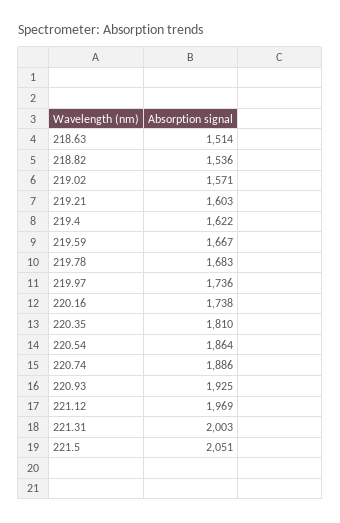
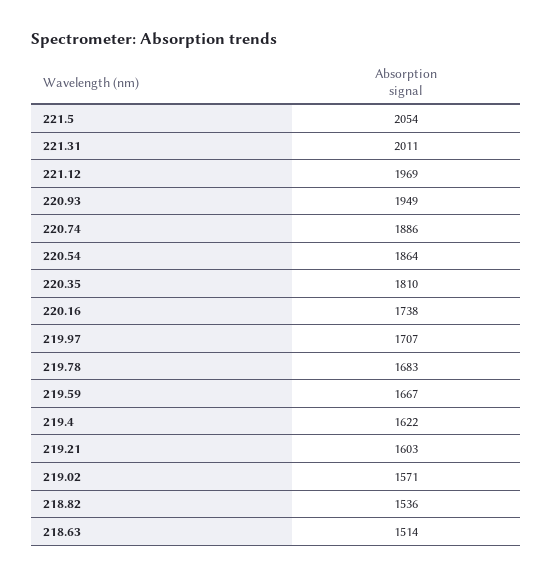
219.97: 1736 -> 1707
220.93: 1925 -> 1949
221.31: 2003 -> 2011
221.5: 2051 -> 2054

